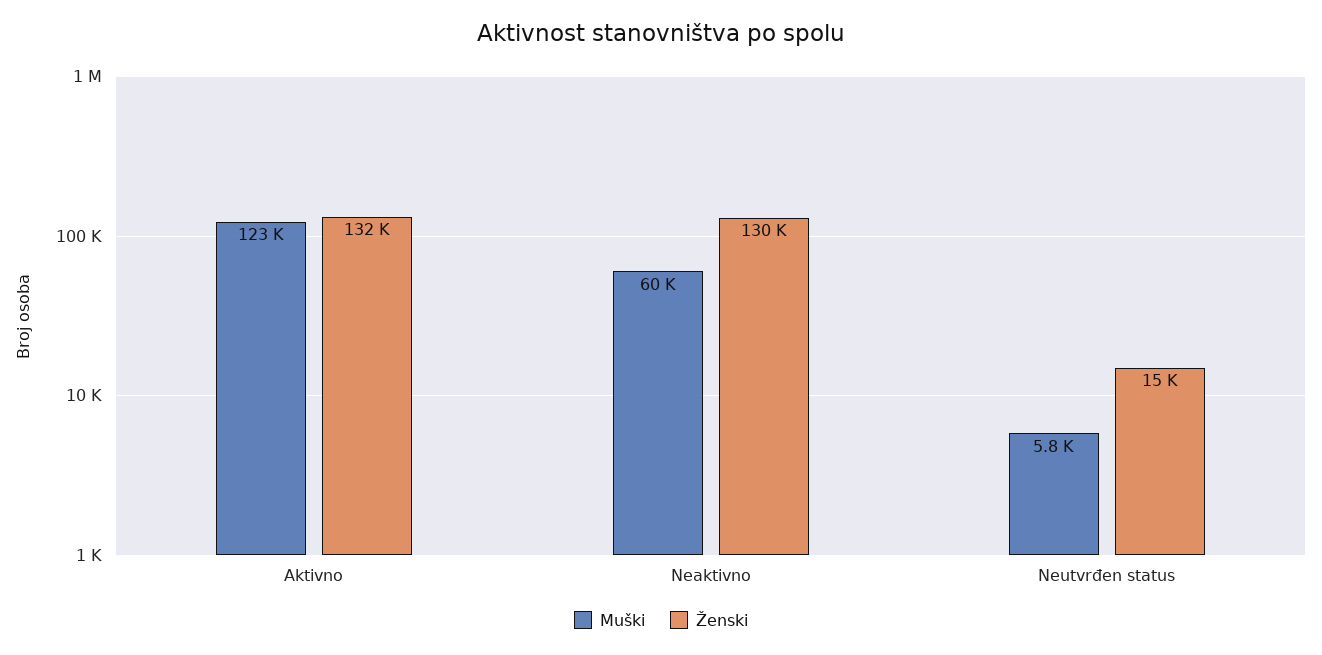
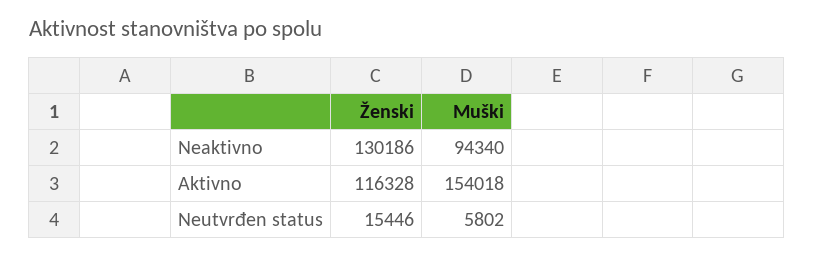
Muški, Aktivno: 123000 -> 154018
Ženski, Aktivno: 132000 -> 116328
Muški, Neaktivno: 60000 -> 94340

